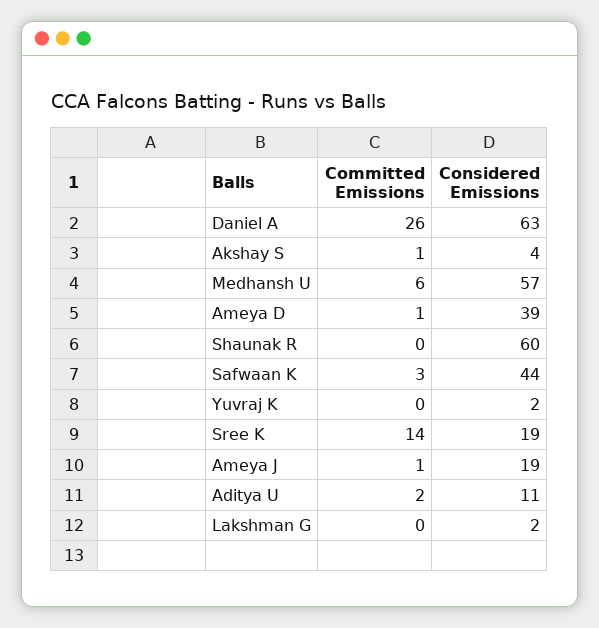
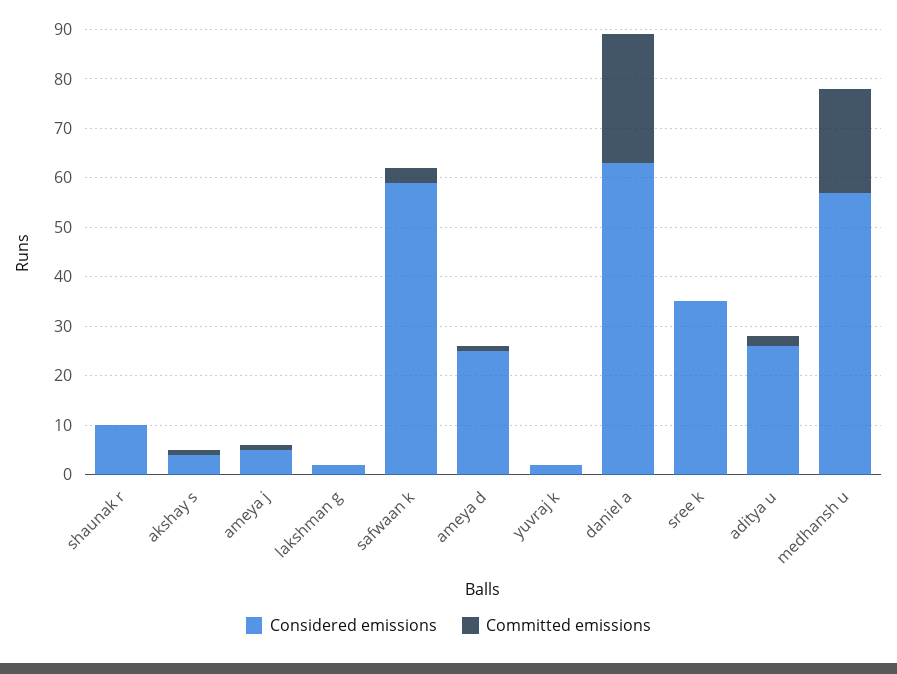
Committed Emissions, Medhansh U: 6 -> 20
Considered Emissions, Ameya D: 39 -> 25
Considered Emissions, Shaunak R: 60 -> 10
Considered Emissions, Safwaan K: 44 -> 60
Committed Emissions, Sree K: 14 -> 0
Considered Emissions, Sree K: 19 -> 35
Considered Emissions, Ameya J: 19 -> 5
Considered Emissions, Aditya U: 11 -> 25

